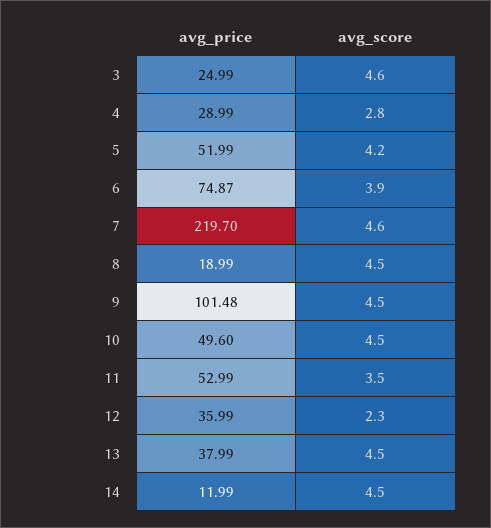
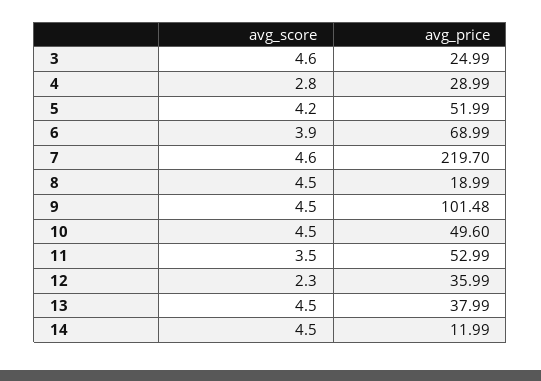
avg_price, 6: 74.87 -> 68.99

